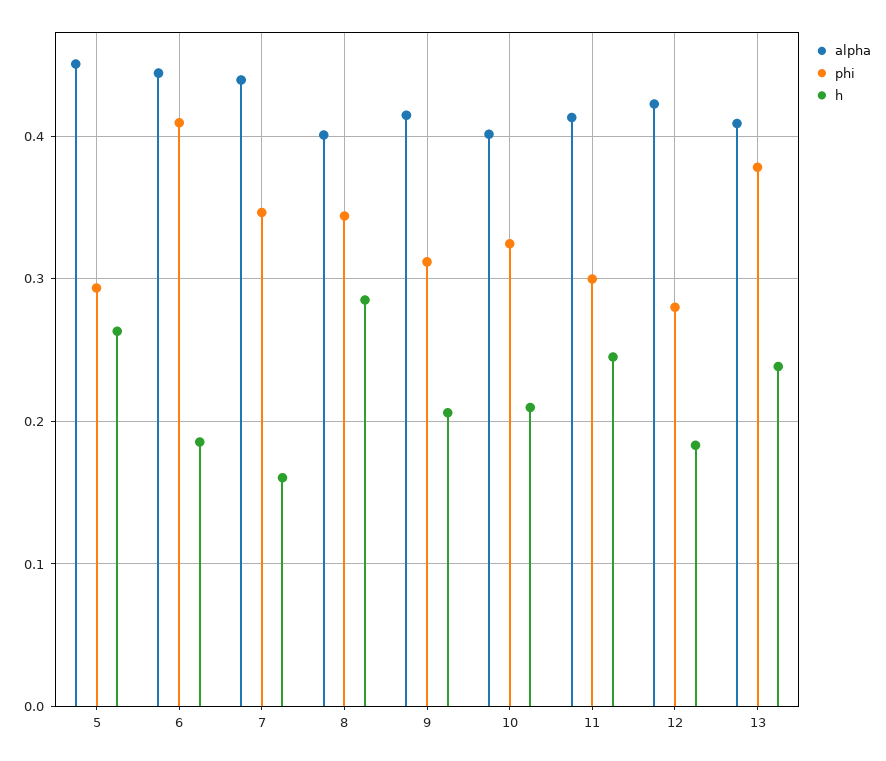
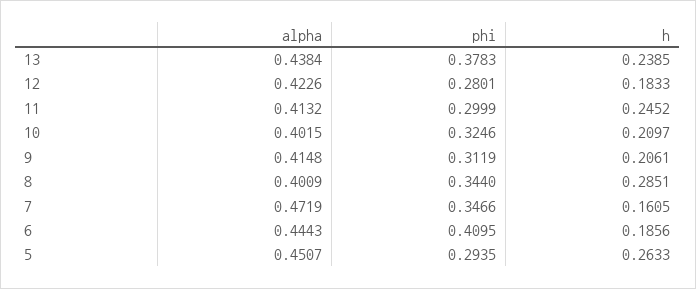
alpha, 7: 0.44 -> 0.4719
alpha, 13: 0.41 -> 0.4384

